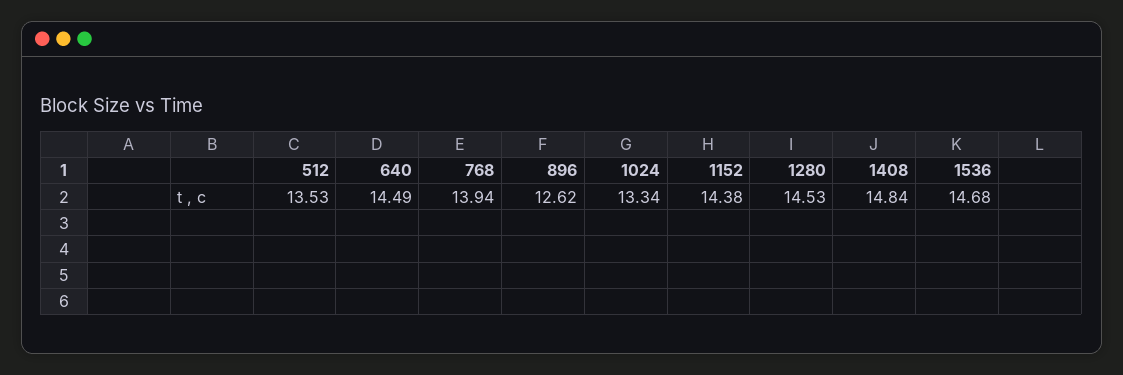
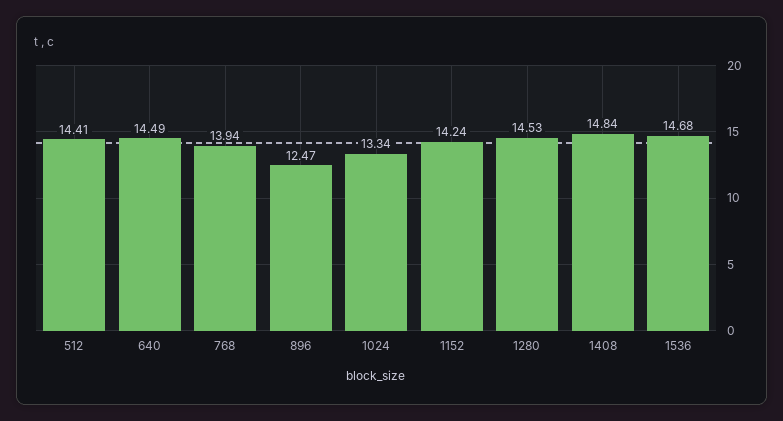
512: 13.53 -> 14.41
896: 12.62 -> 12.47
1152: 14.38 -> 14.24

